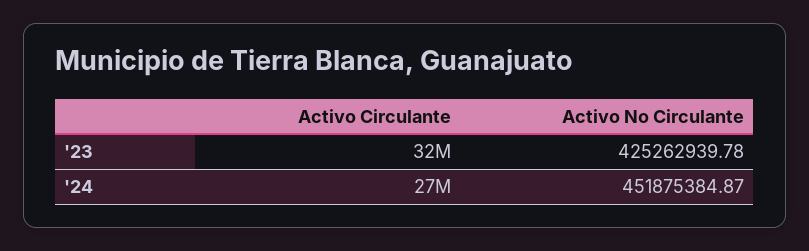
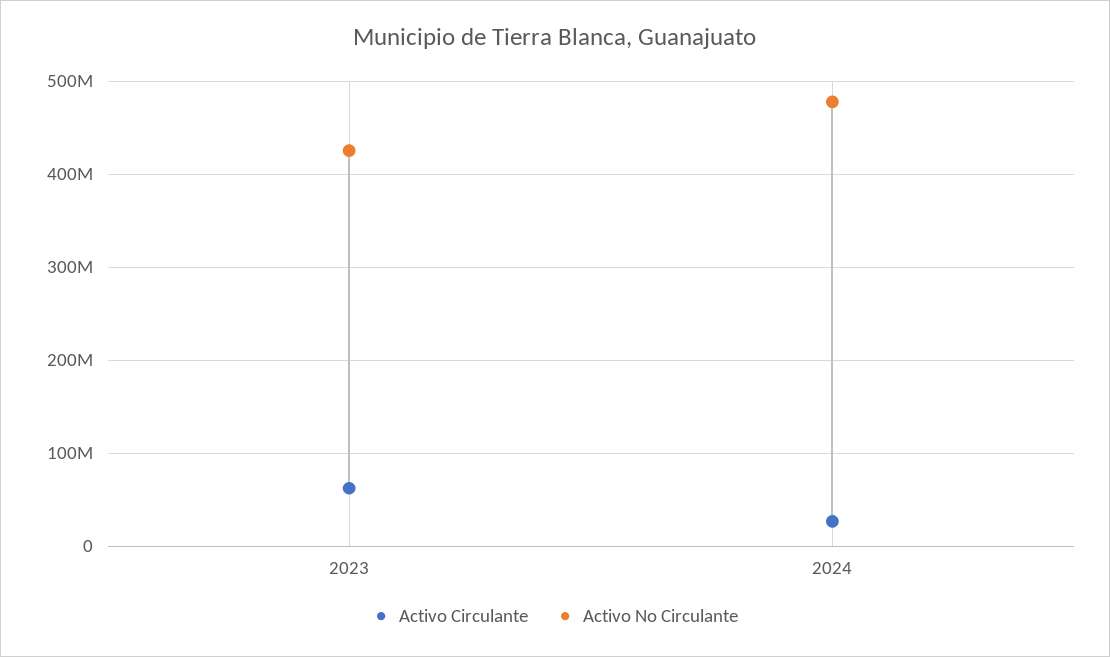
Activo Circulante, '23: 32000000 -> 60000000
Activo No Circulante, '24: 451875384.87 -> 480000000

